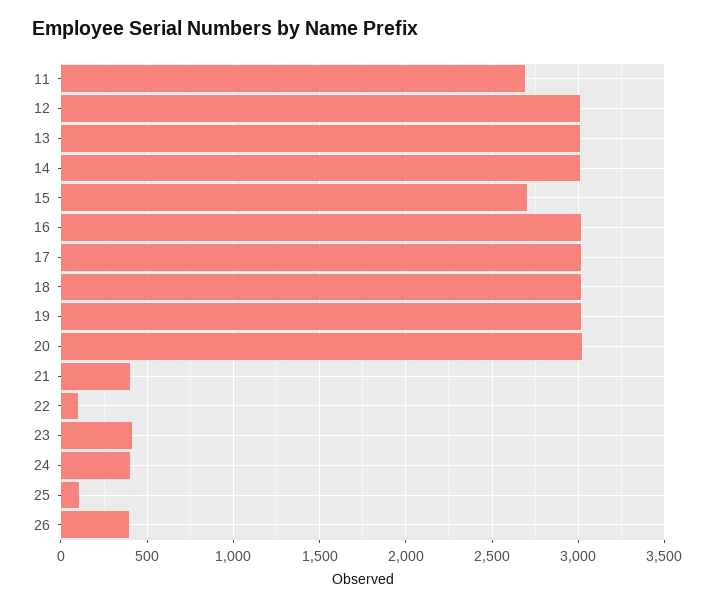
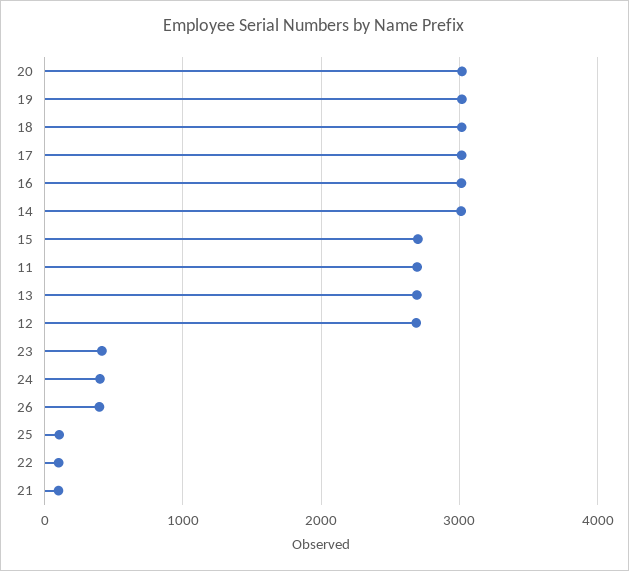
12: 3000 -> 2700
13: 3000 -> 2700
21: 400 -> 100

